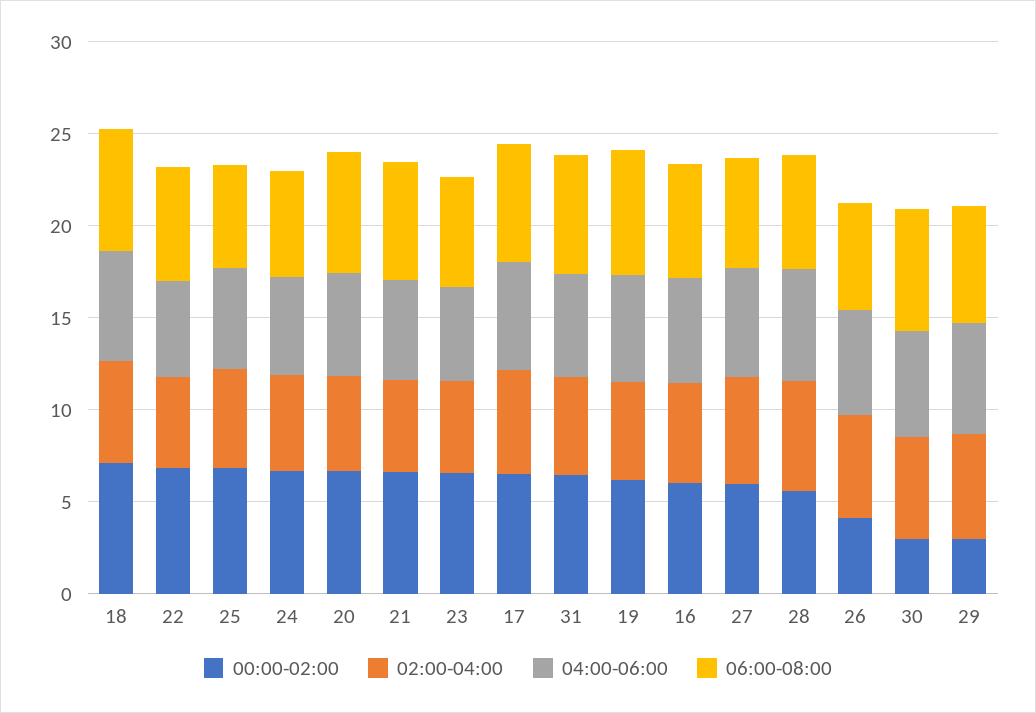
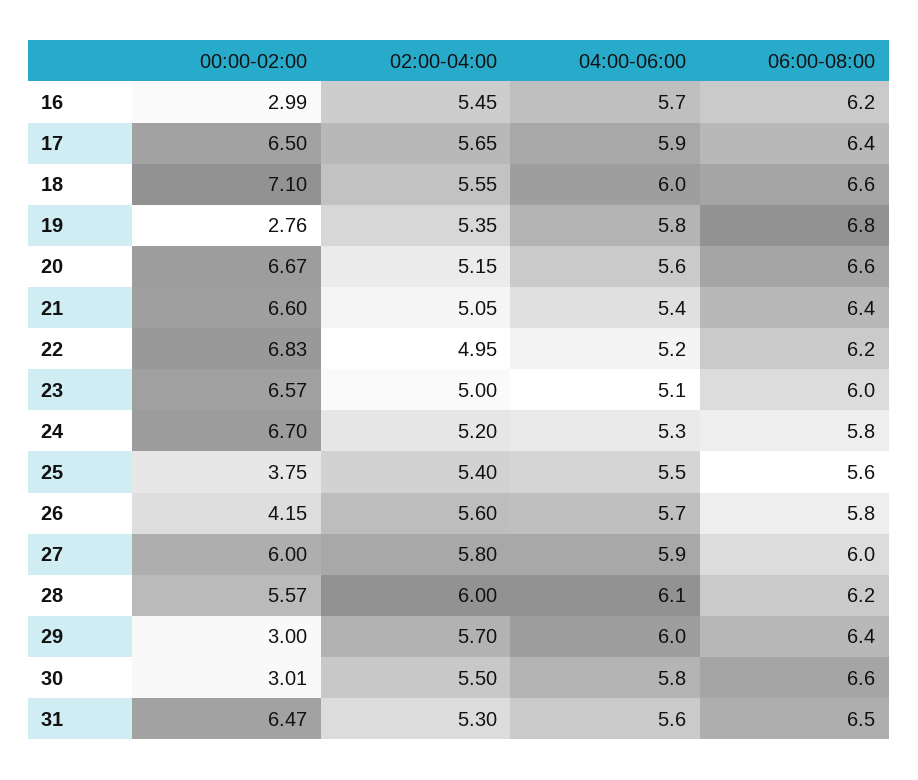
00:00-02:00, 25: 7 -> 3.75
00:00-02:00, 19: 6 -> 2.76
00:00-02:00, 16: 6 -> 2.99

